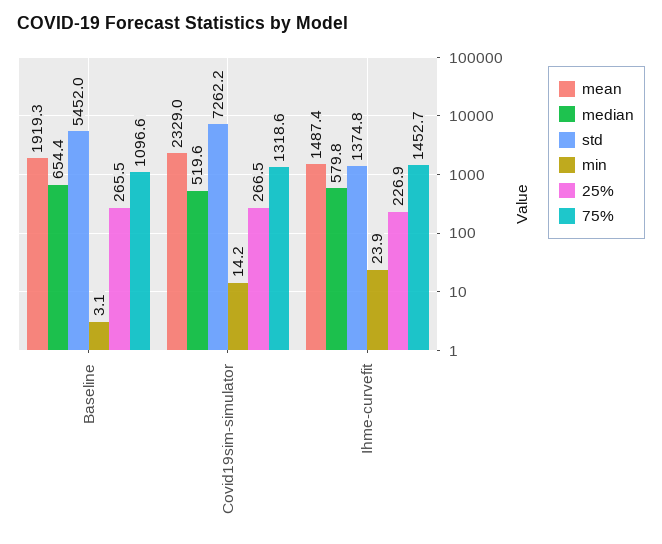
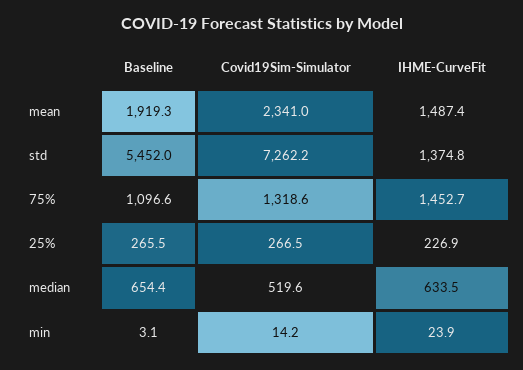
mean, Covid19sim-simulator: 2329 -> 2341
median, Ihme-curvefit: 579.8 -> 633.5

